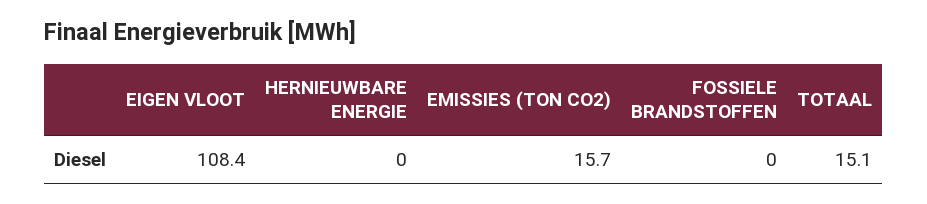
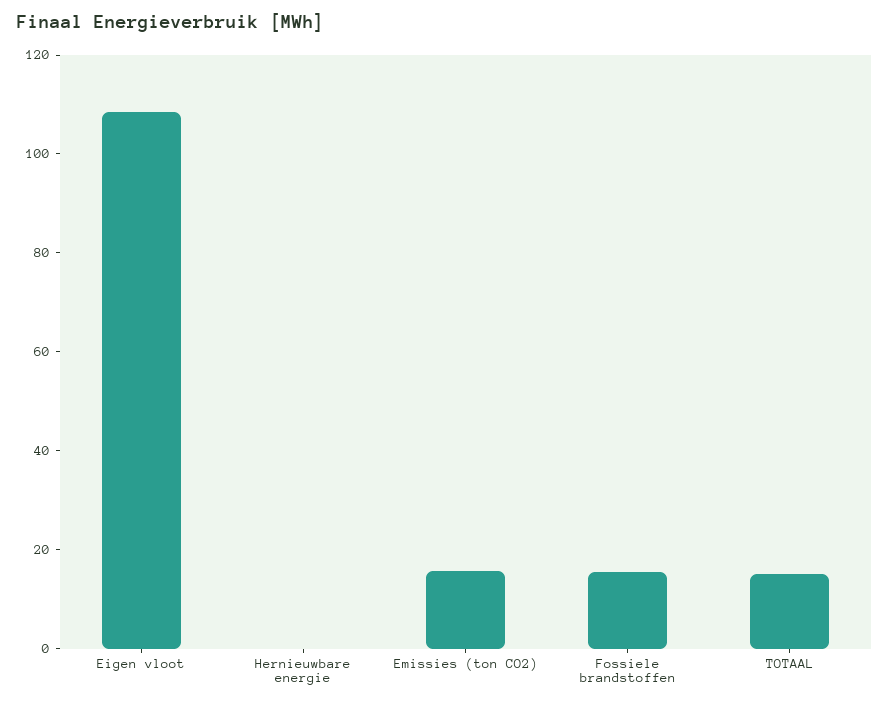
FOSSIELE BRANDSTOFFEN: 0 -> 15

